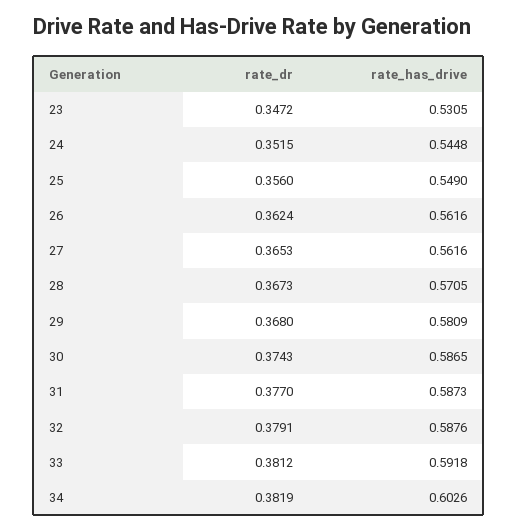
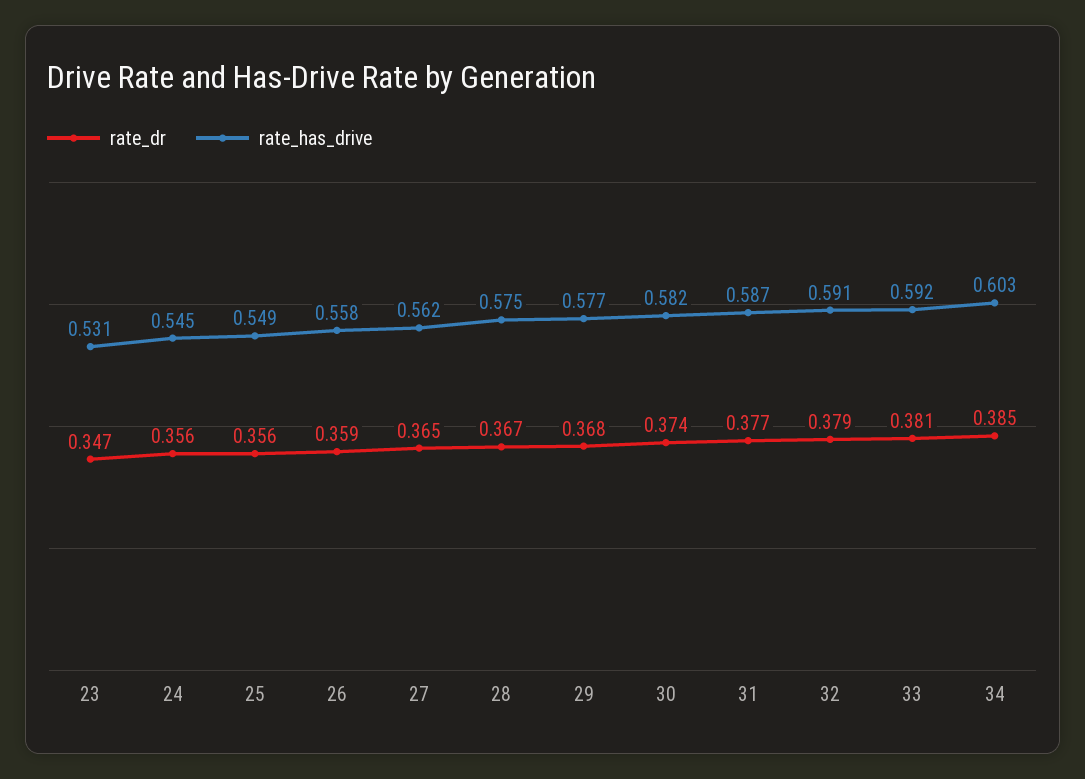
rate_dr, 24: 0.3515 -> 0.356
rate_dr, 26: 0.3624 -> 0.359
rate_has_drive, 26: 0.5616 -> 0.558
rate_has_drive, 28: 0.5705 -> 0.575
rate_has_drive, 29: 0.5809 -> 0.577
rate_has_drive, 30: 0.5865 -> 0.582
rate_has_drive, 32: 0.5876 -> 0.591
rate_dr, 34: 0.3819 -> 0.385

